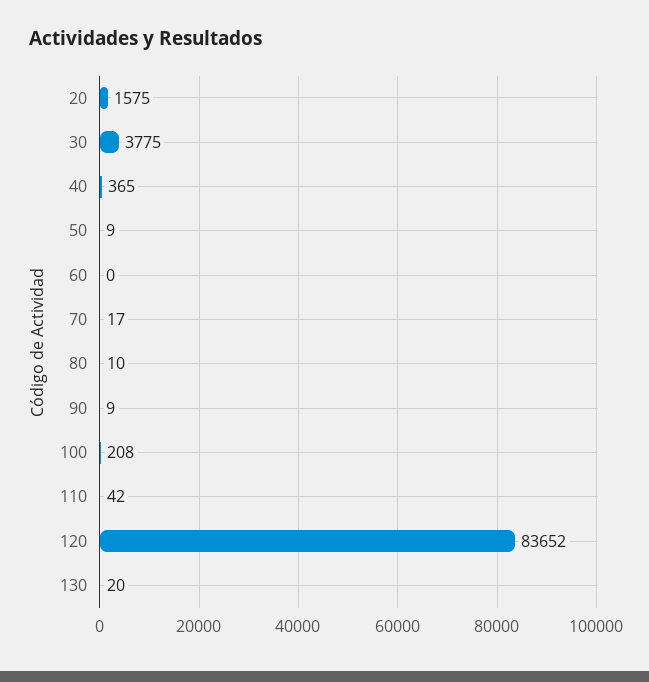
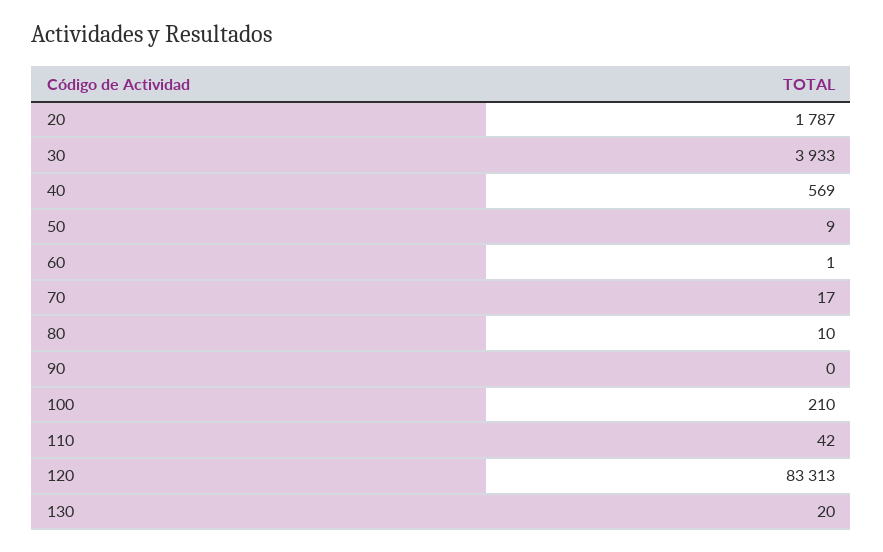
20: 1575 -> 1787
30: 3775 -> 3933
40: 365 -> 569
60: 0 -> 1
90: 9 -> 0
100: 208 -> 210
120: 83652 -> 83313

